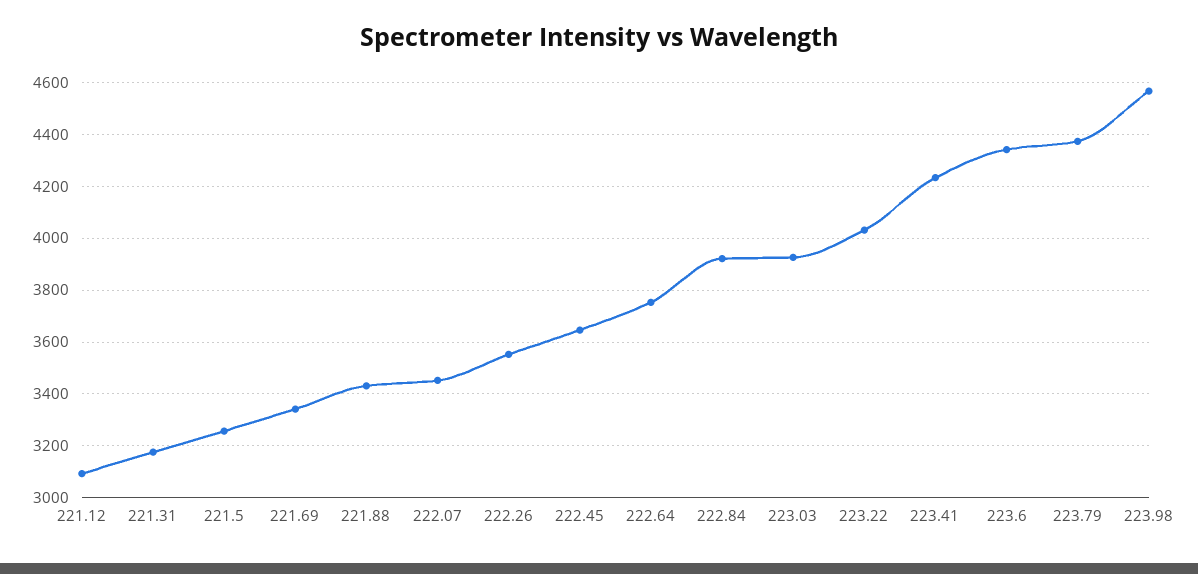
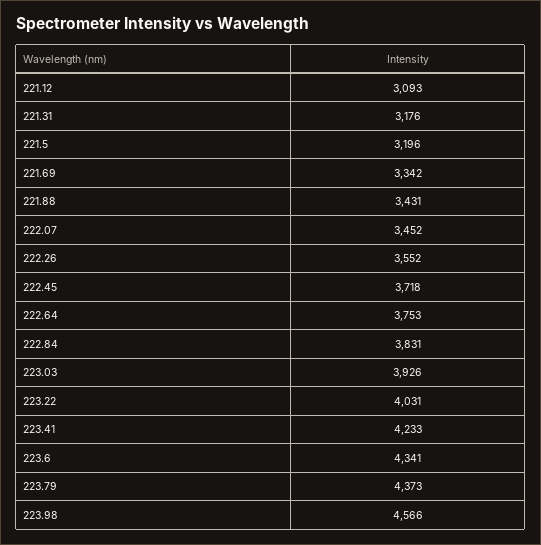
221.5: 3250 -> 3196
222.45: 3650 -> 3718
222.84: 3925 -> 3831

